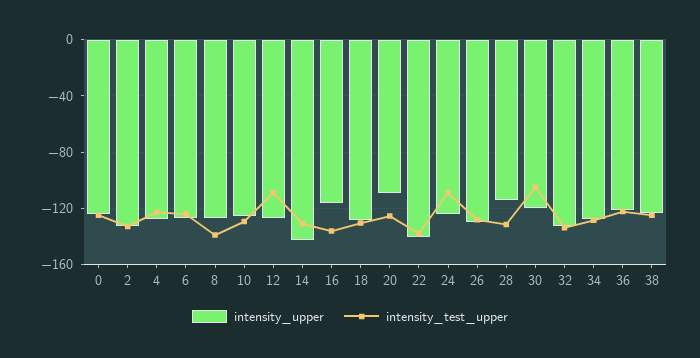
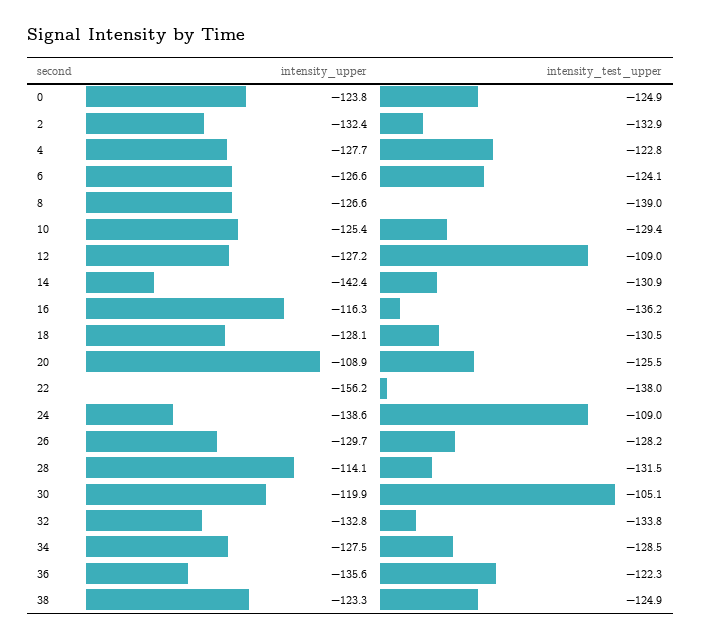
intensity_upper, 22: -140 -> -156.2
intensity_upper, 24: -125 -> -138.6
intensity_upper, 36: -120 -> -135.6

